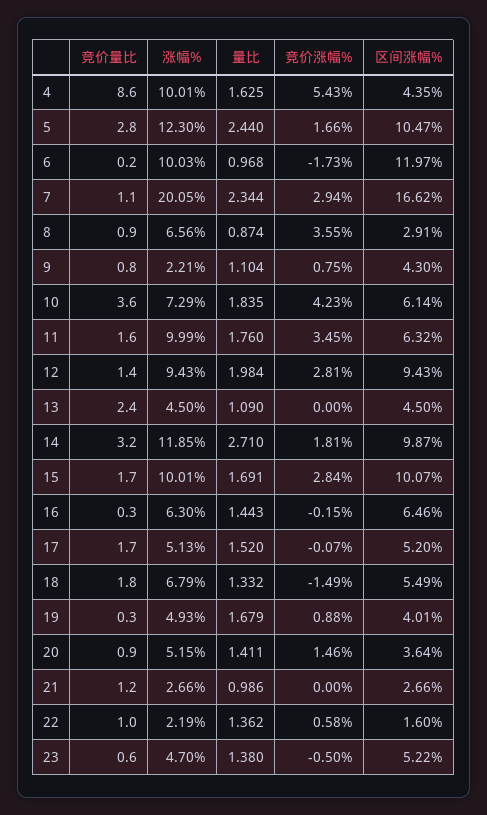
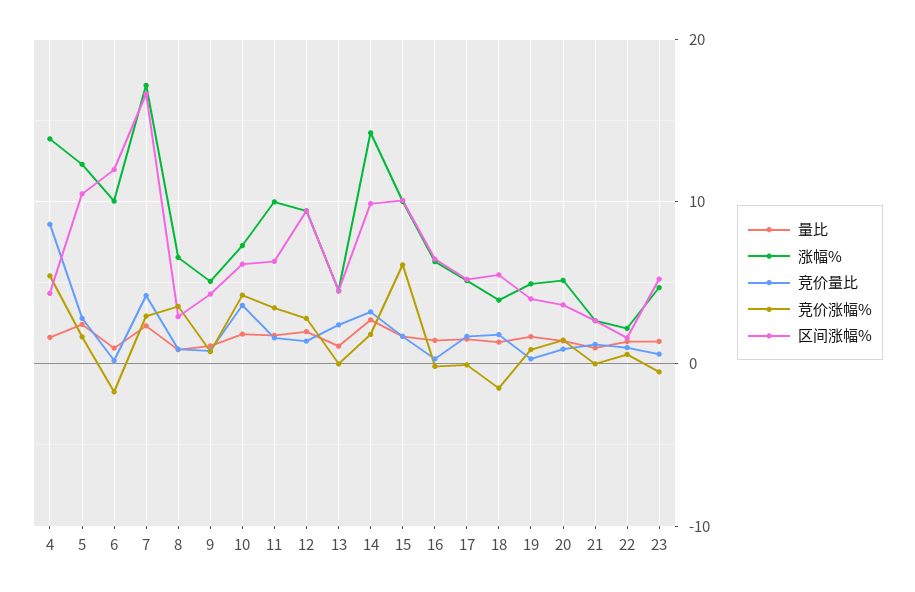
涨幅%, 4: 10.01 -> 14
竞价量比, 7: 1.1 -> 4
涨幅%, 7: 20.05 -> 17
涨幅%, 9: 2.21 -> 5
涨幅%, 14: 11.85 -> 14
竞价涨幅%, 15: 2.84 -> 6
涨幅%, 18: 6.79 -> 4

